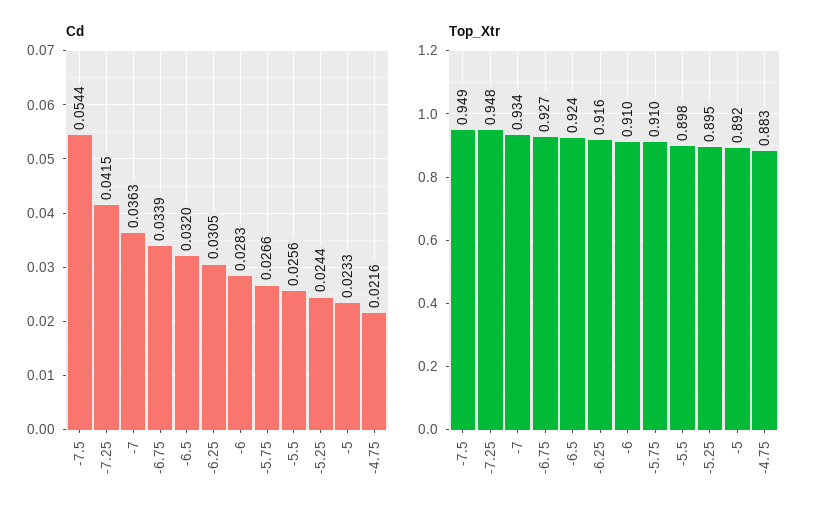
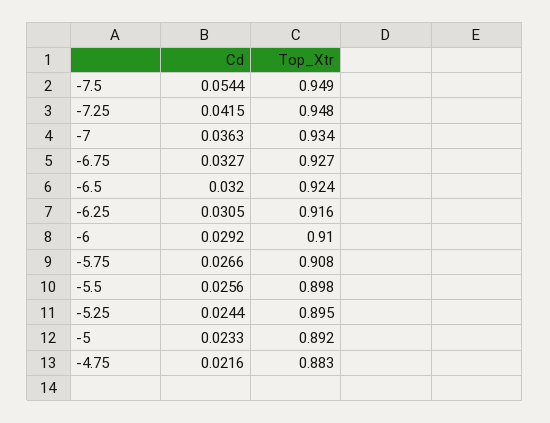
Cd, -6.75: 0.0339 -> 0.0327
Cd, -6: 0.0283 -> 0.0292
Top_Xtr, -5.75: 0.91 -> 0.908

